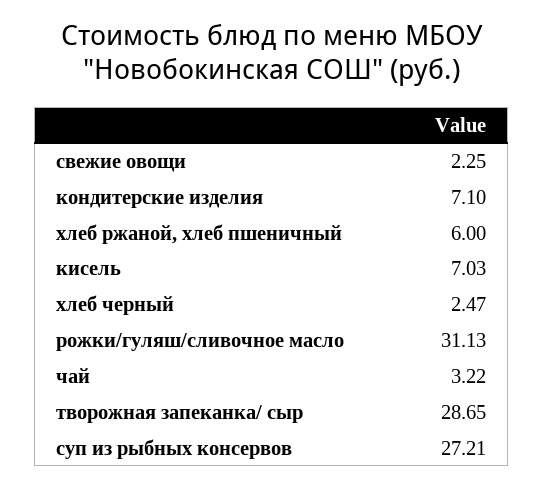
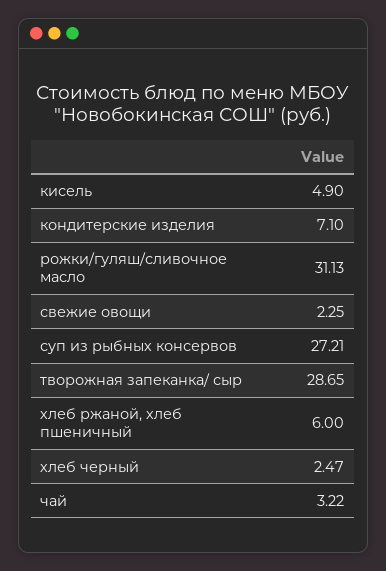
кисель: 7.03 -> 4.9

